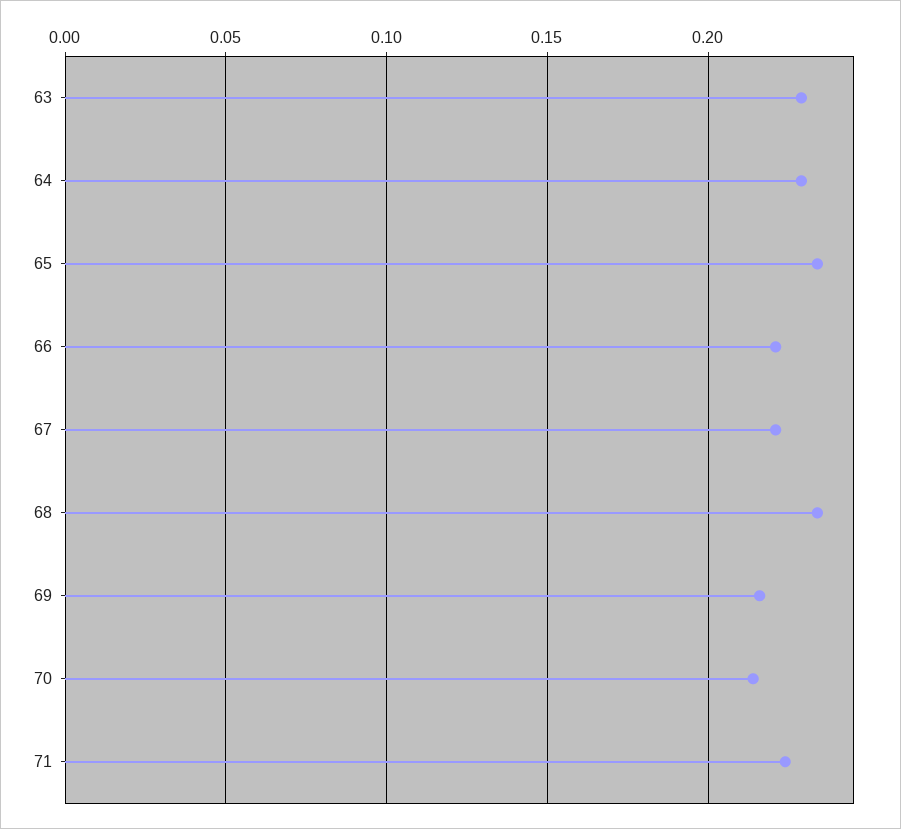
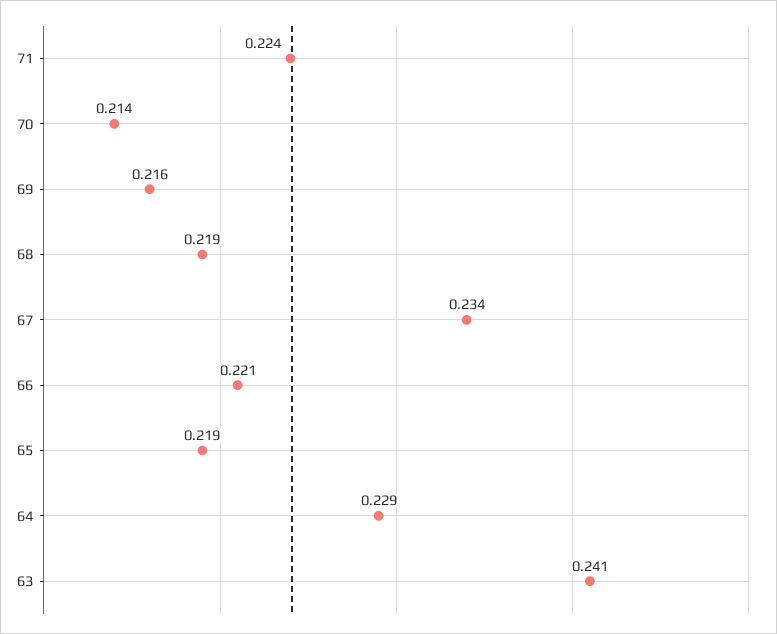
63: 0.23 -> 0.241
65: 0.235 -> 0.219
67: 0.22 -> 0.234
68: 0.235 -> 0.219

